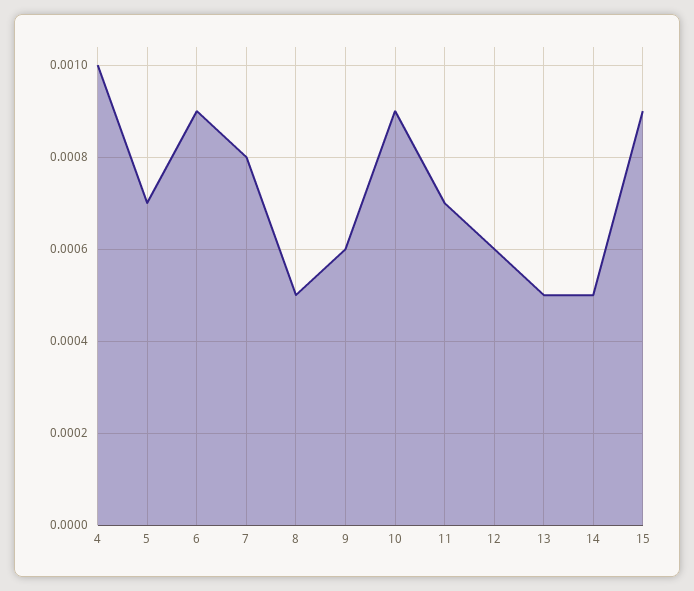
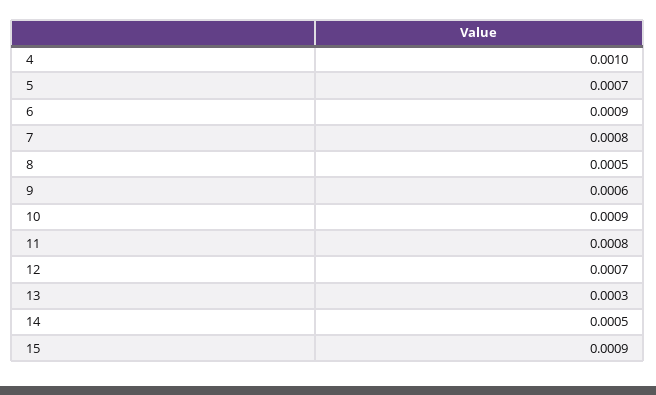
11: 0.0007 -> 0.0008
12: 0.0006 -> 0.0007
13: 0.0005 -> 0.0003

